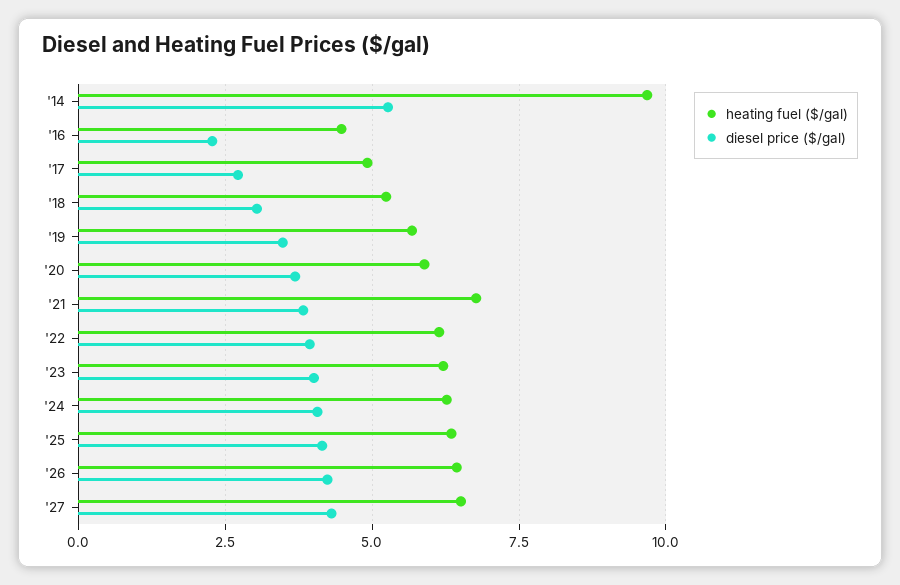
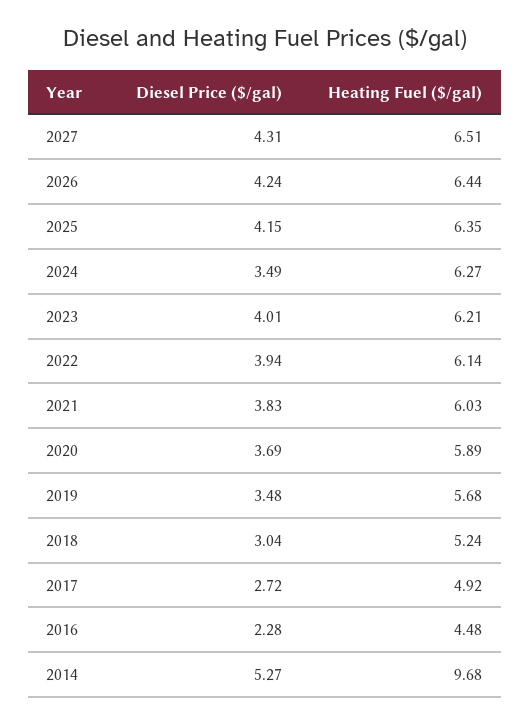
heating fuel ($/gal), '21: 6.75 -> 6.03
diesel price ($/gal), '24: 4 -> 3.49

